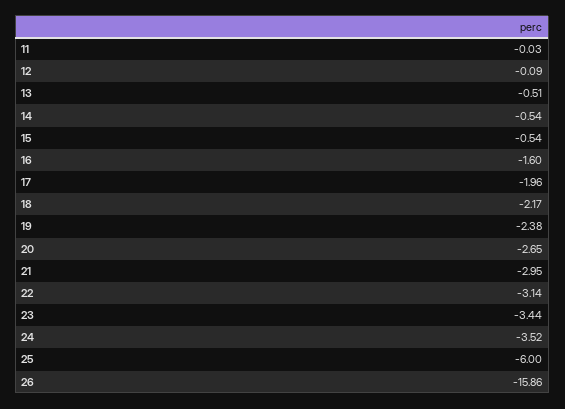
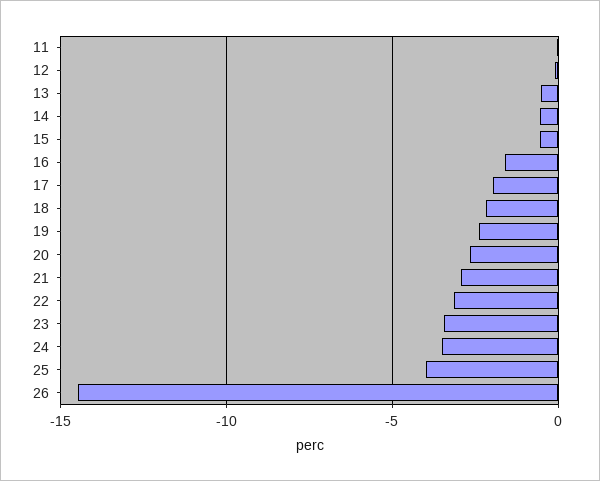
25: -6 -> -4
26: -15.86 -> -14.5

